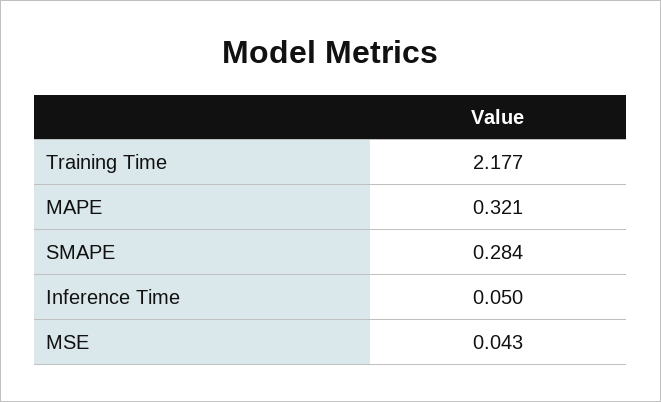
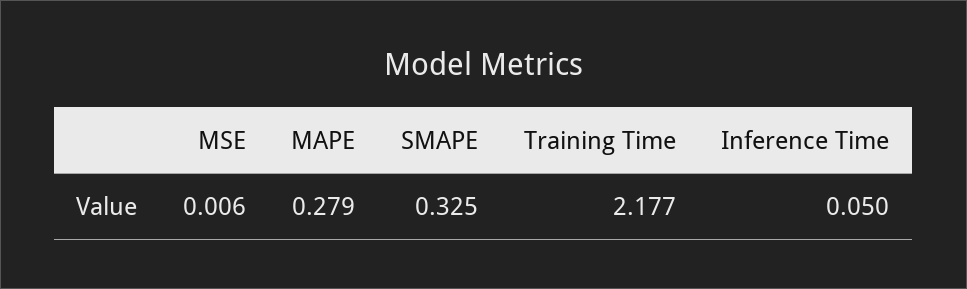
MAPE: 0.321 -> 0.279
SMAPE: 0.284 -> 0.325
MSE: 0.043 -> 0.006

